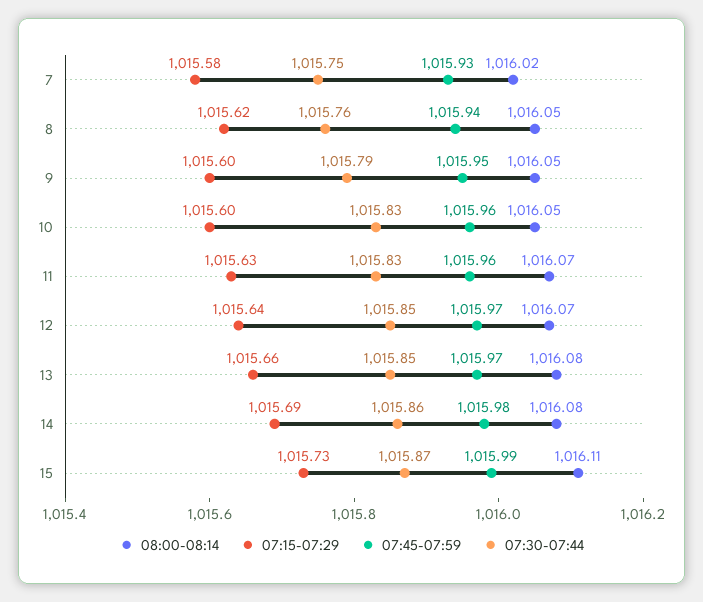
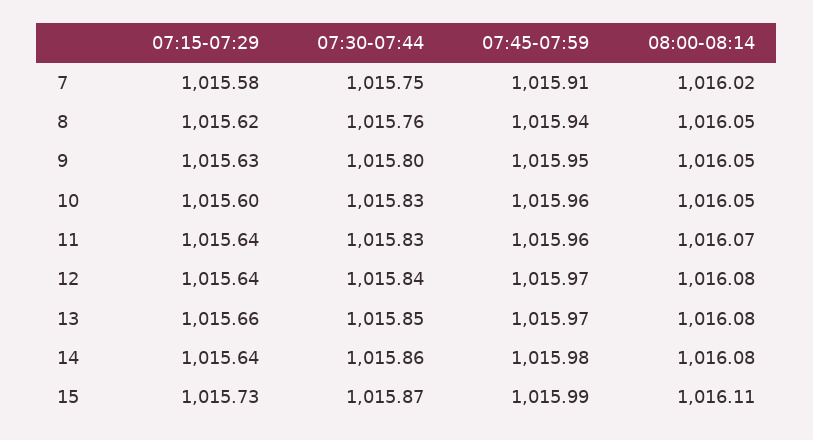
07:45-07:59, 7: 1015.93 -> 1015.91
07:15-07:29, 9: 1015.6 -> 1015.63
07:30-07:44, 9: 1015.79 -> 1015.8
07:15-07:29, 11: 1015.63 -> 1015.64
08:00-08:14, 12: 1016.07 -> 1016.08
07:30-07:44, 12: 1015.85 -> 1015.84
07:15-07:29, 14: 1015.69 -> 1015.64

